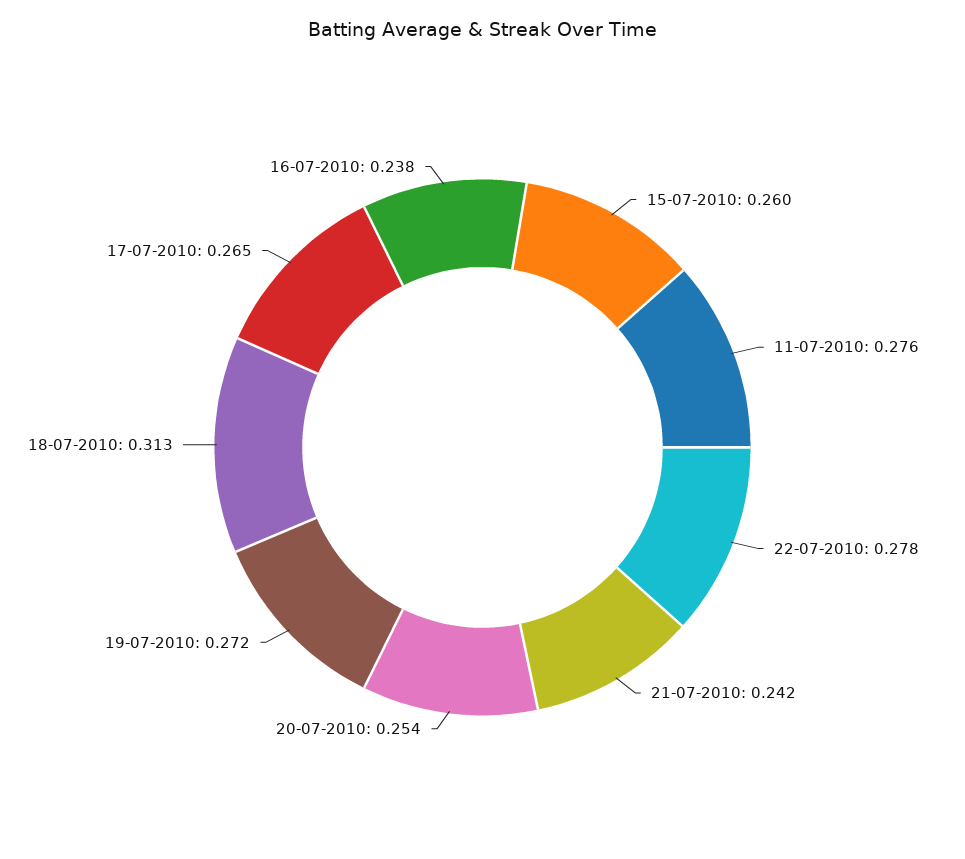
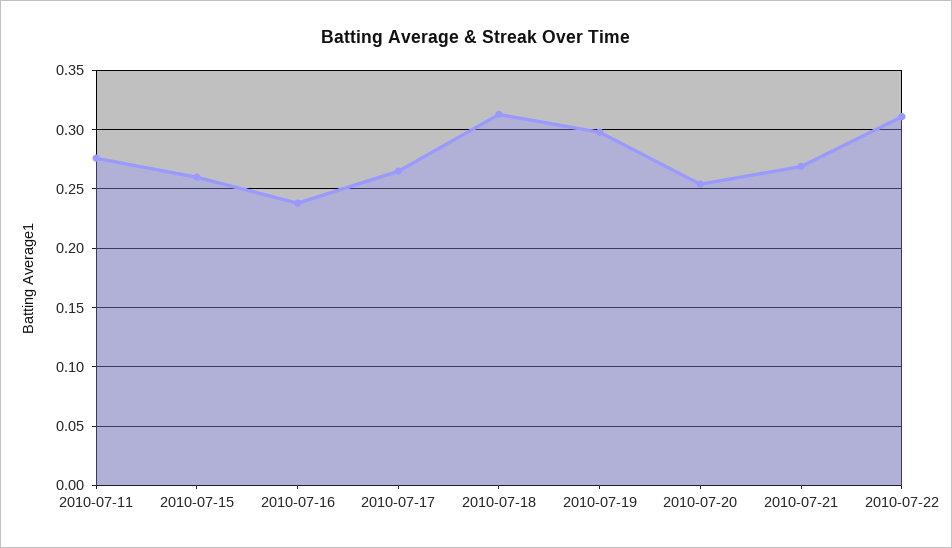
22-07-2010: 0.278 -> 0.31
21-07-2010: 0.242 -> 0.27
19-07-2010: 0.272 -> 0.3

